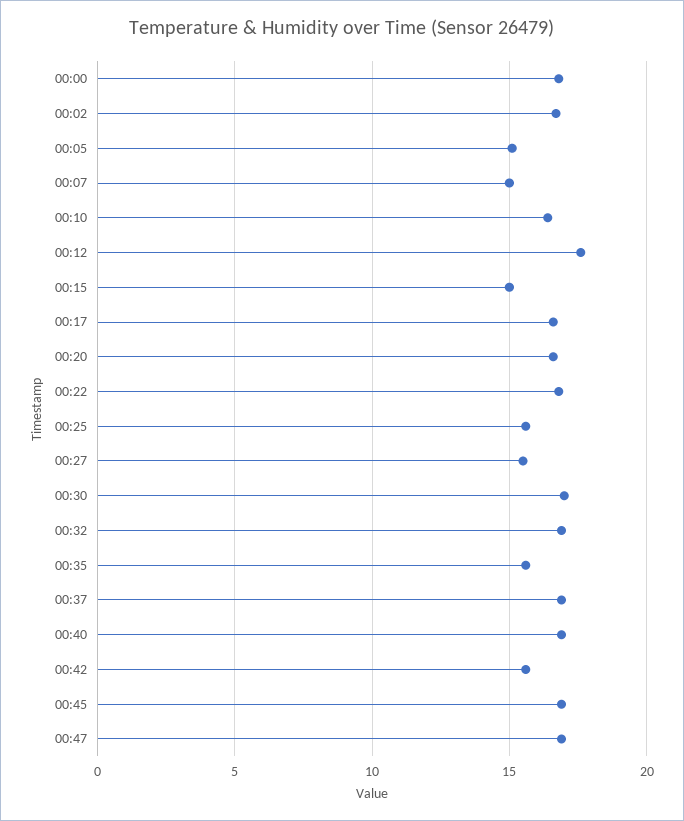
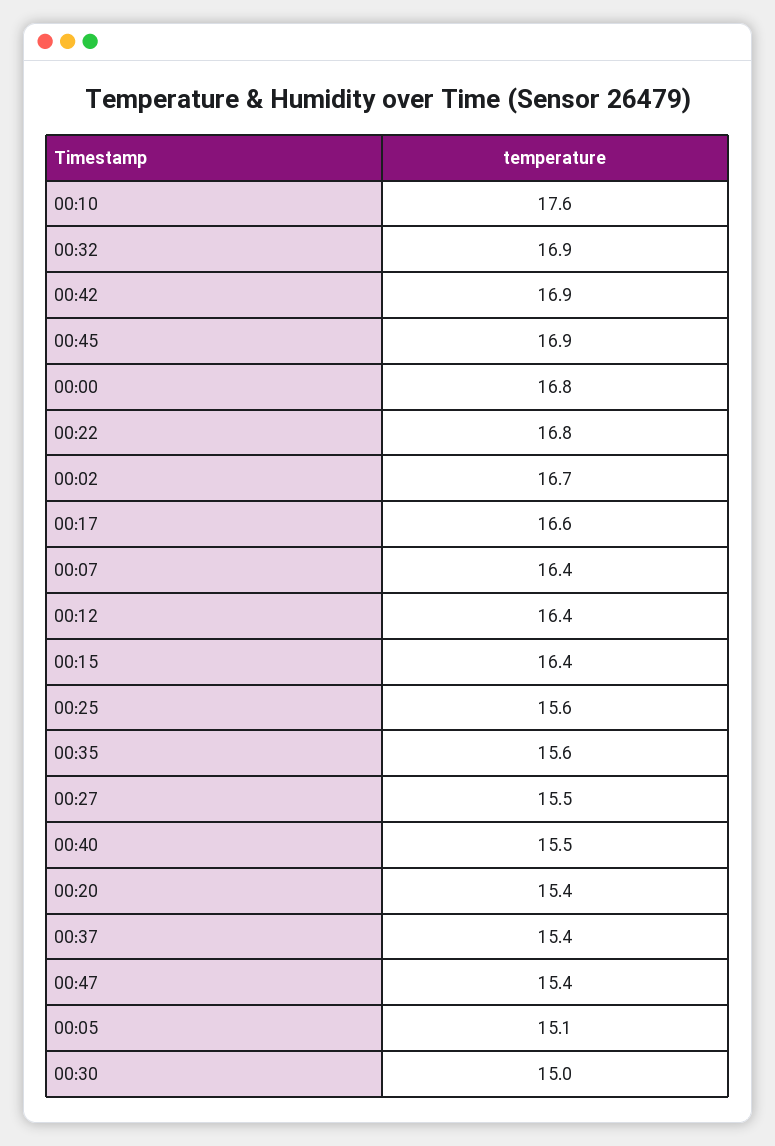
00:07: 15 -> 16.4
00:10: 16.5 -> 17.6
00:12: 17.5 -> 16.4
00:15: 15 -> 16.4
00:20: 16.5 -> 15.4
00:30: 17 -> 15
00:37: 17 -> 15.4
00:40: 17 -> 15.5
00:42: 15.5 -> 16.9
00:47: 17 -> 15.4

